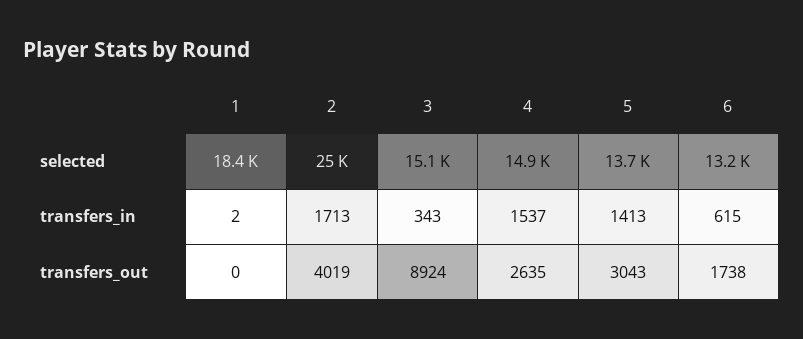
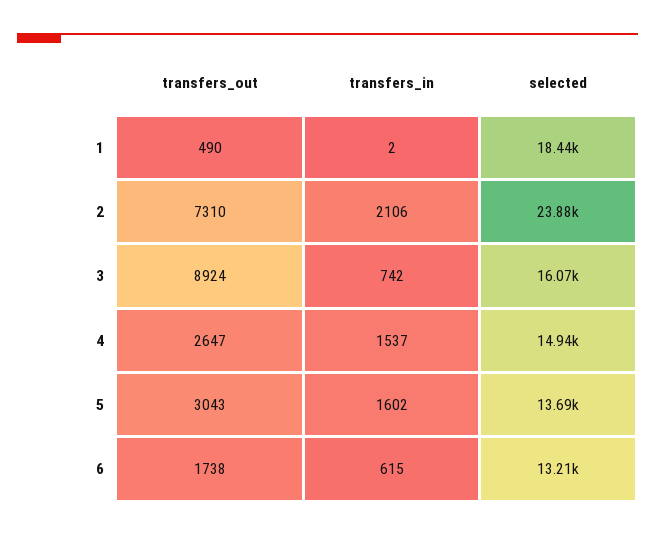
2, selected: 25000 -> 23880
3, selected: 15100 -> 16070
2, transfers_in: 1713 -> 2106
3, transfers_in: 343 -> 742
5, transfers_in: 1413 -> 1602
1, transfers_out: 0 -> 490
2, transfers_out: 4019 -> 7310
4, transfers_out: 2635 -> 2647

